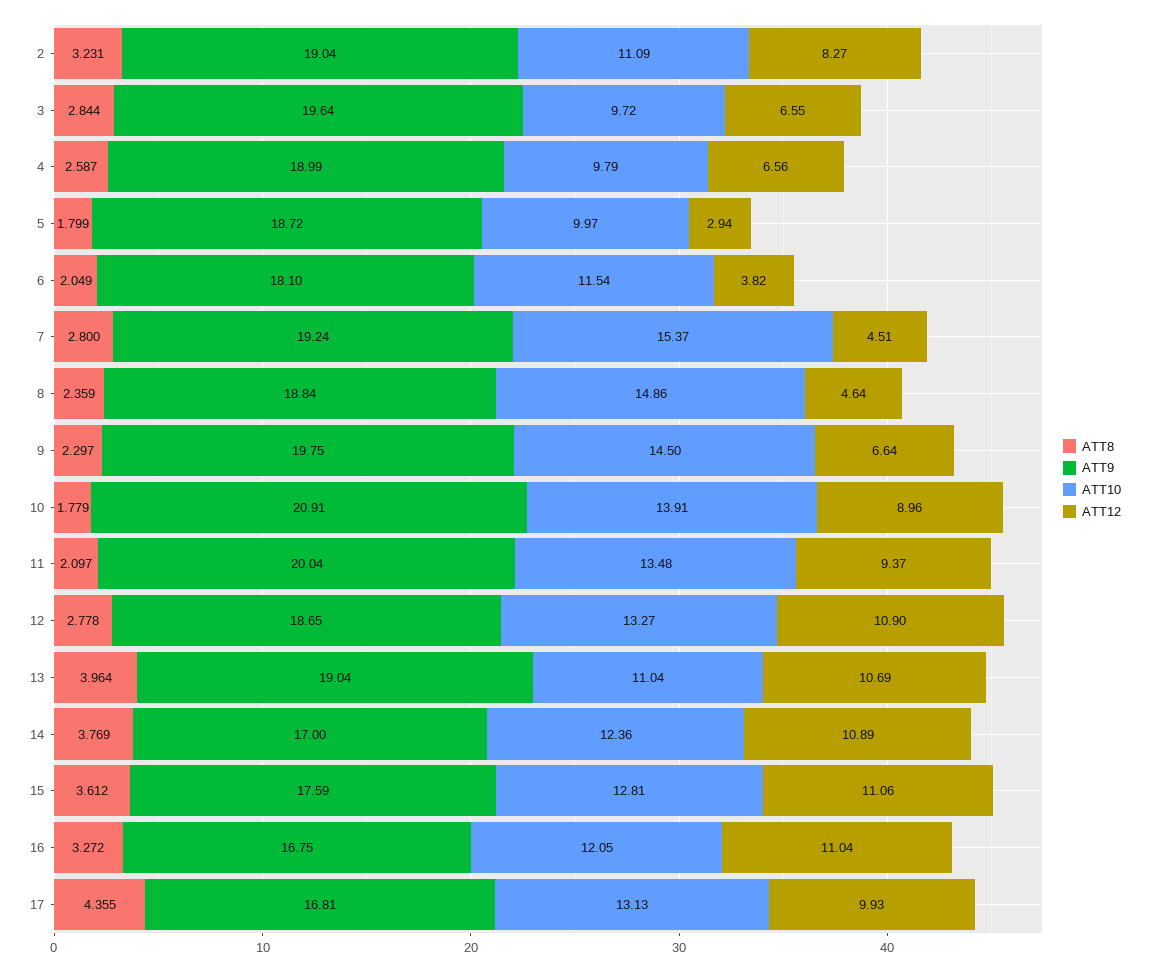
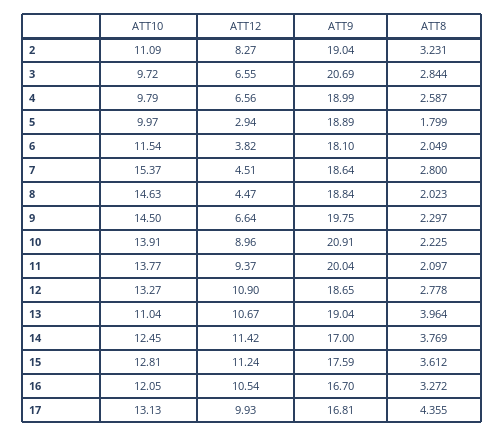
ATT9, 3: 19.64 -> 20.69
ATT9, 5: 18.72 -> 18.89
ATT9, 7: 19.24 -> 18.64
ATT8, 8: 2.359 -> 2.023
ATT10, 8: 14.86 -> 14.63
ATT12, 8: 4.64 -> 4.47
ATT8, 10: 1.779 -> 2.225
ATT10, 11: 13.48 -> 13.77
ATT12, 13: 10.69 -> 10.67
ATT10, 14: 12.36 -> 12.45
ATT12, 14: 10.89 -> 11.42
ATT12, 15: 11.06 -> 11.24
ATT9, 16: 16.75 -> 16.7
ATT12, 16: 11.04 -> 10.54

